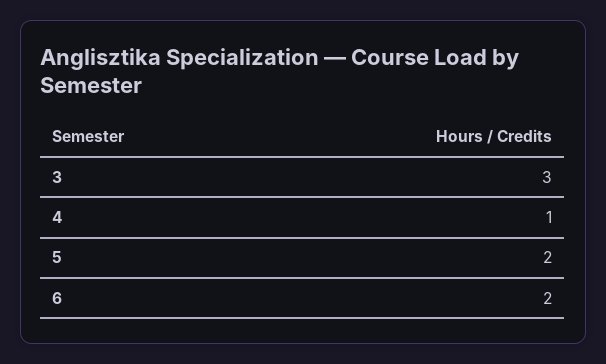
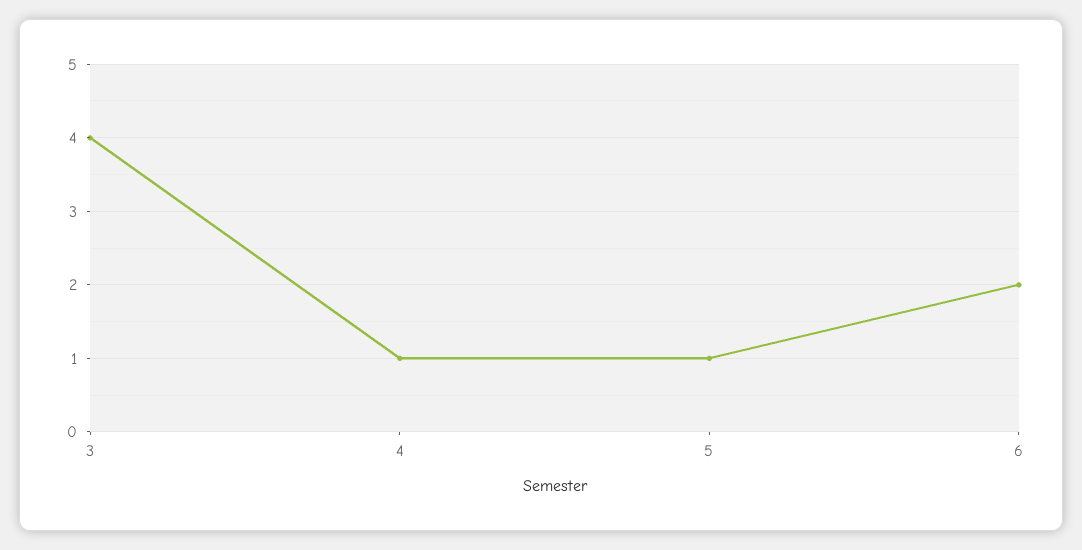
3: 3 -> 4
5: 2 -> 1

